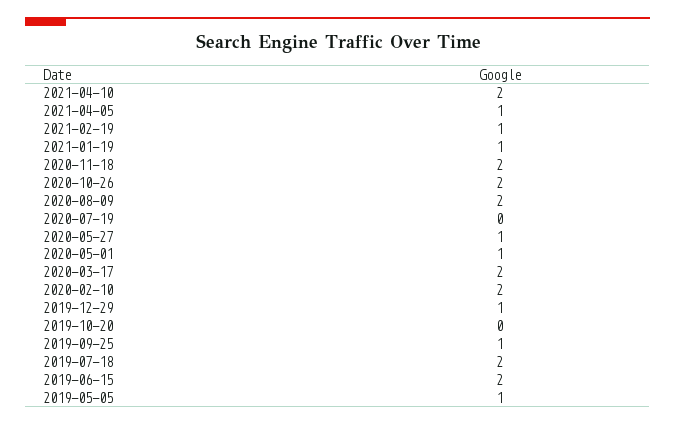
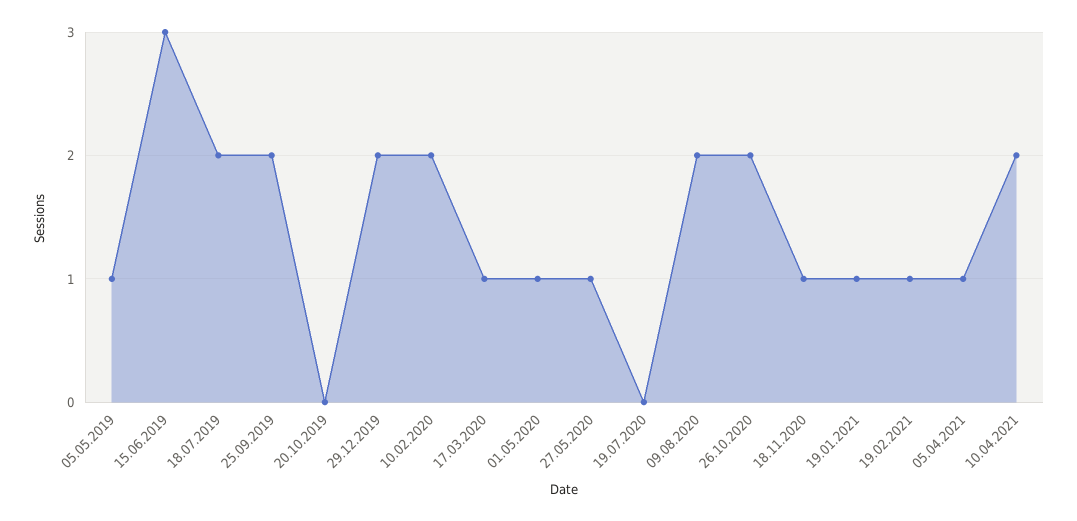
2020-11-18: 2 -> 1
2020-03-17: 2 -> 1
2019-12-29: 1 -> 2
2019-09-25: 1 -> 2
2019-06-15: 2 -> 3

